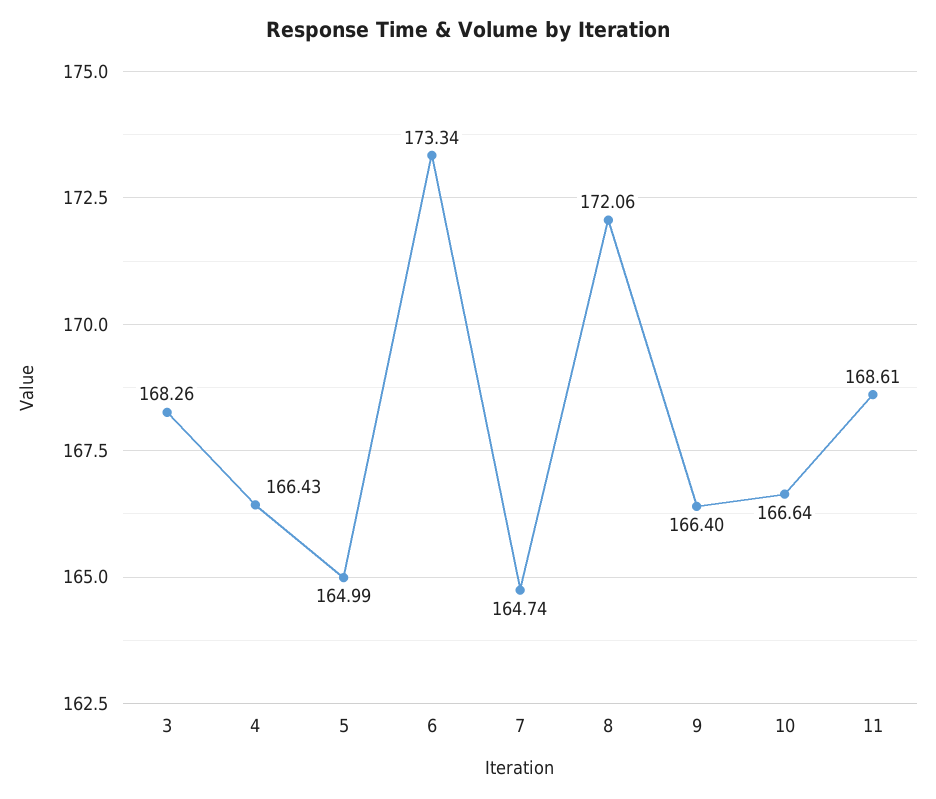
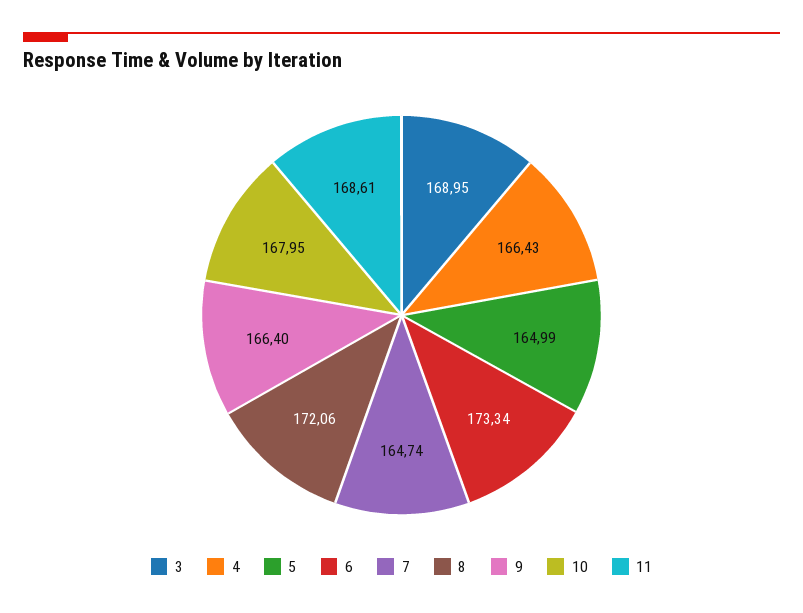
3: 168.26 -> 168.95
10: 166.64 -> 167.95

